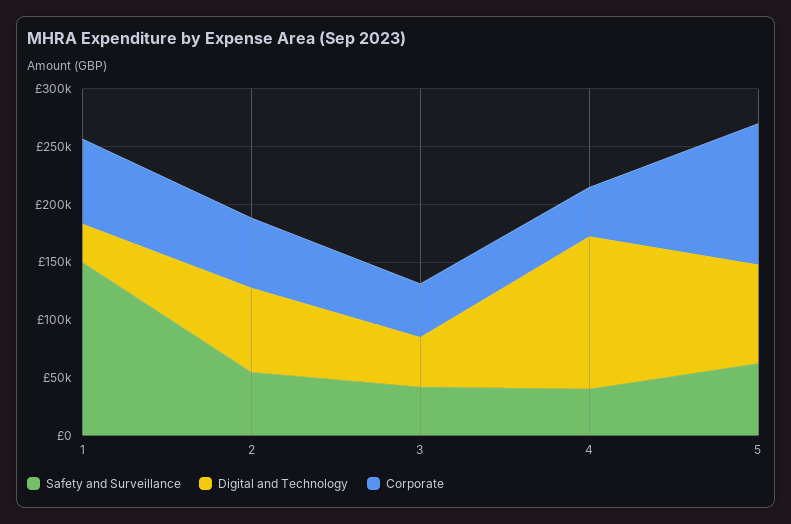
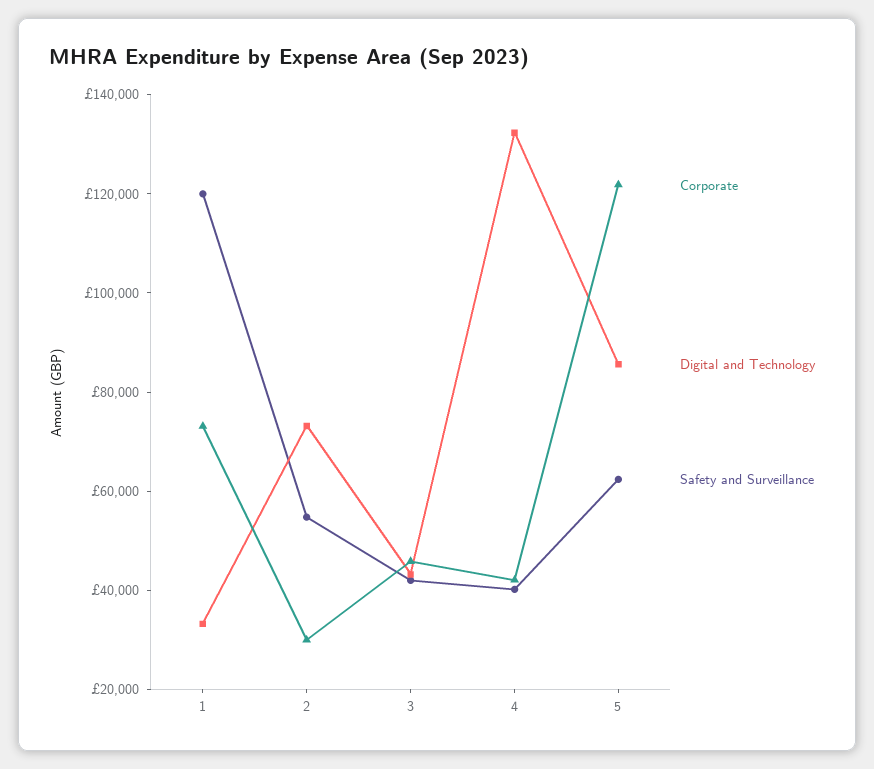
Safety and Surveillance, 1: 150000 -> 120000
Corporate, 2: 60000 -> 30000

